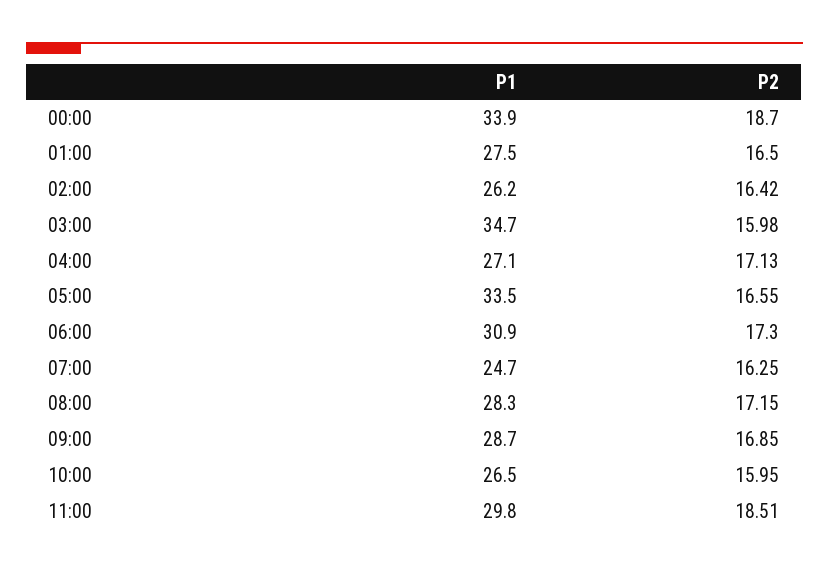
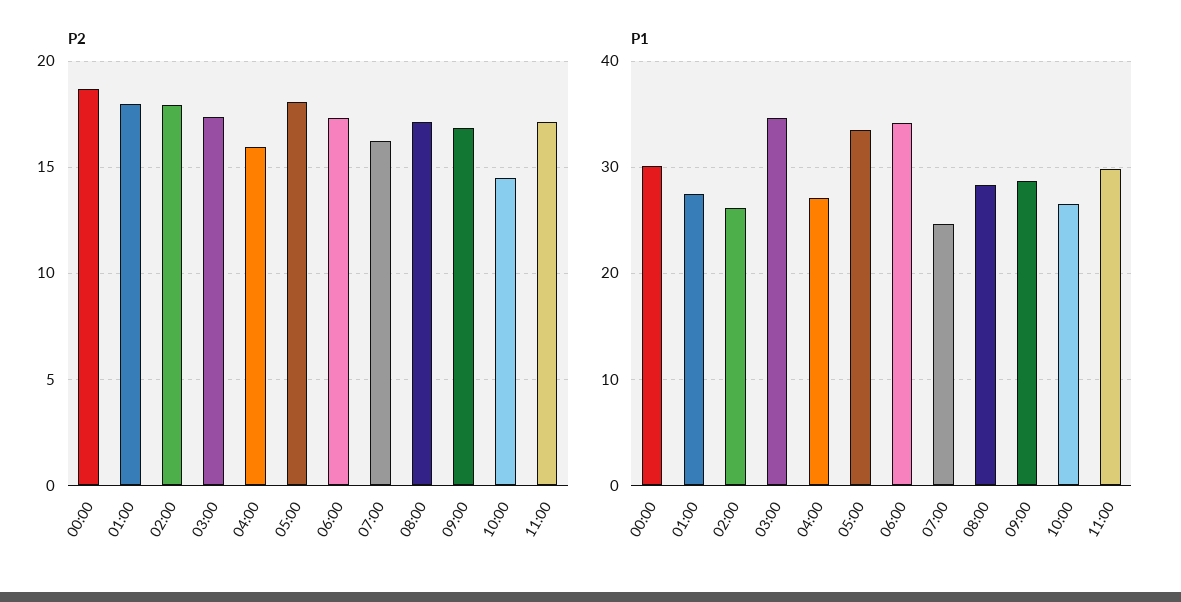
P1, 00:00: 33.9 -> 30
P2, 01:00: 16.5 -> 18
P2, 02:00: 16.42 -> 18
P2, 03:00: 15.98 -> 17.5
P2, 04:00: 17.13 -> 16
P2, 05:00: 16.55 -> 18
P1, 06:00: 30.9 -> 34
P2, 10:00: 15.95 -> 14.5
P2, 11:00: 18.51 -> 17

